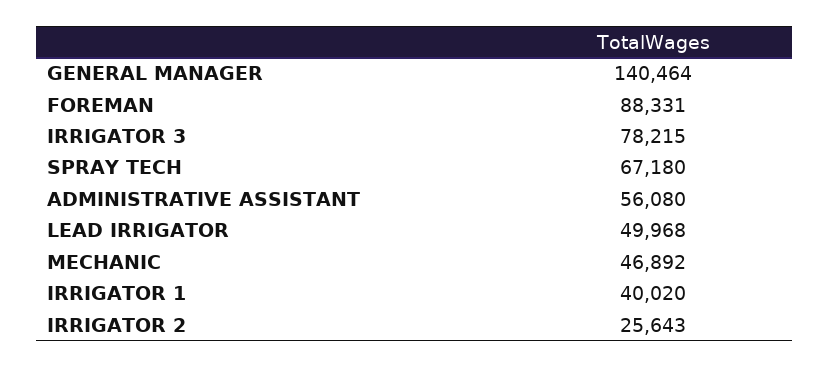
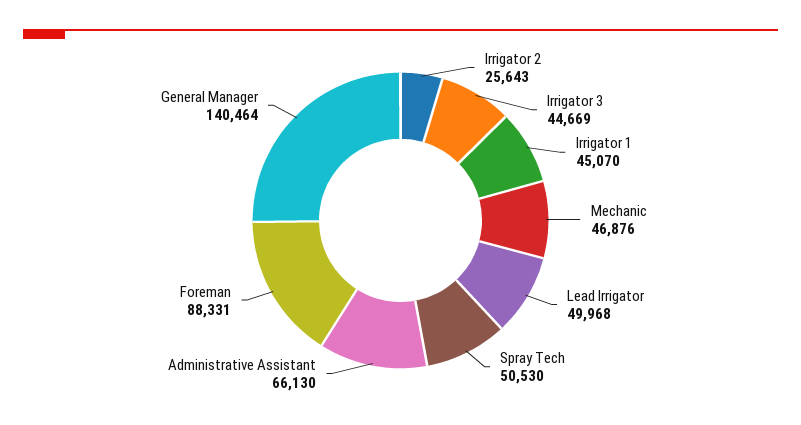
IRRIGATOR 3: 78215 -> 44669
SPRAY TECH: 67180 -> 50530
ADMINISTRATIVE ASSISTANT: 56080 -> 66130
MECHANIC: 46892 -> 46876
IRRIGATOR 1: 40020 -> 45070

